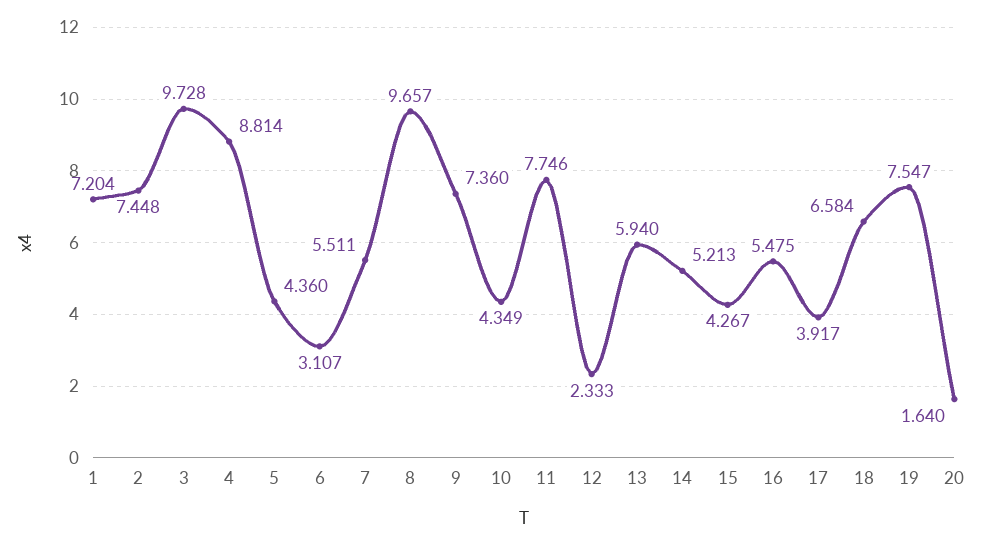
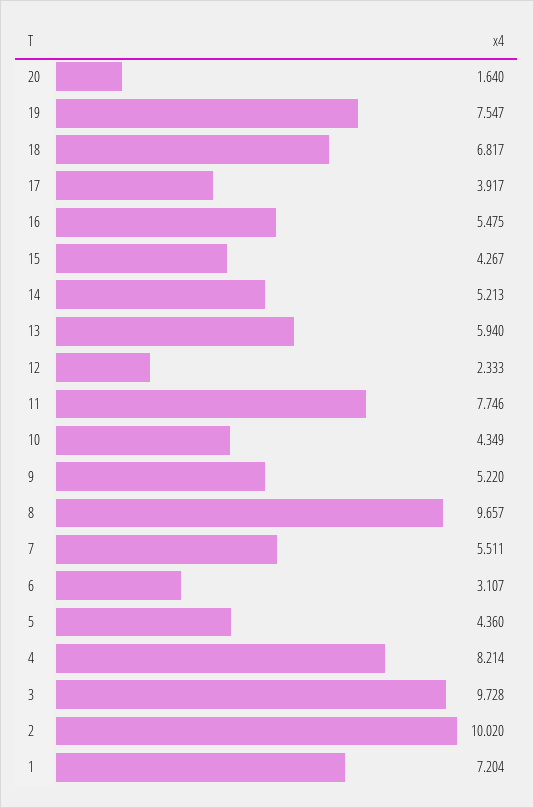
2: 7.448 -> 10.02
4: 8.814 -> 8.214
9: 7.36 -> 5.22
18: 6.584 -> 6.817

